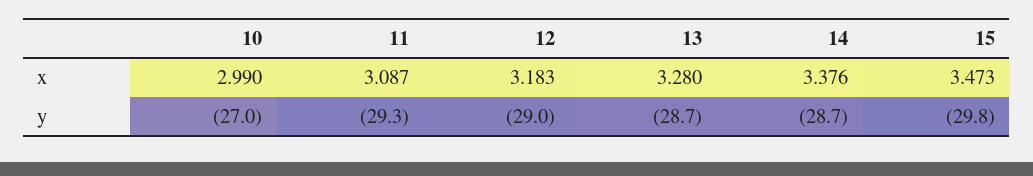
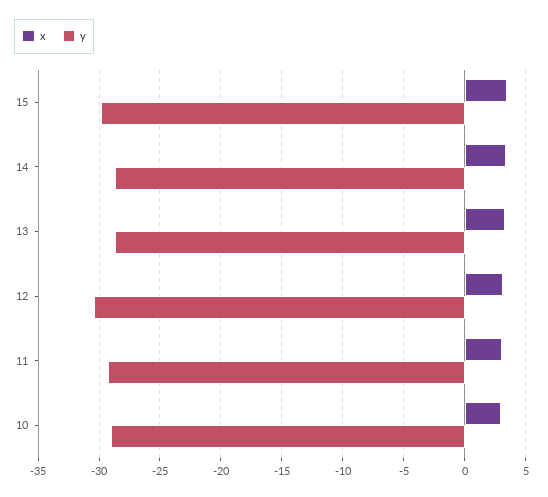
y, 10: -27 -> -29
y, 12: -29 -> -30.5

